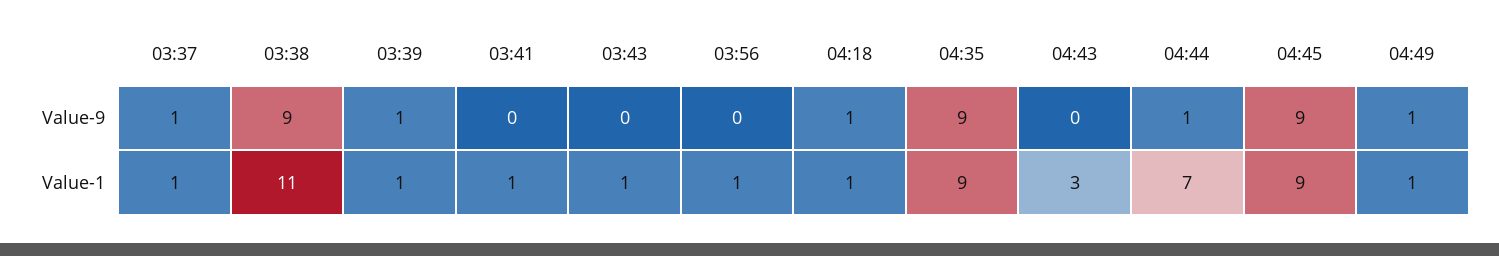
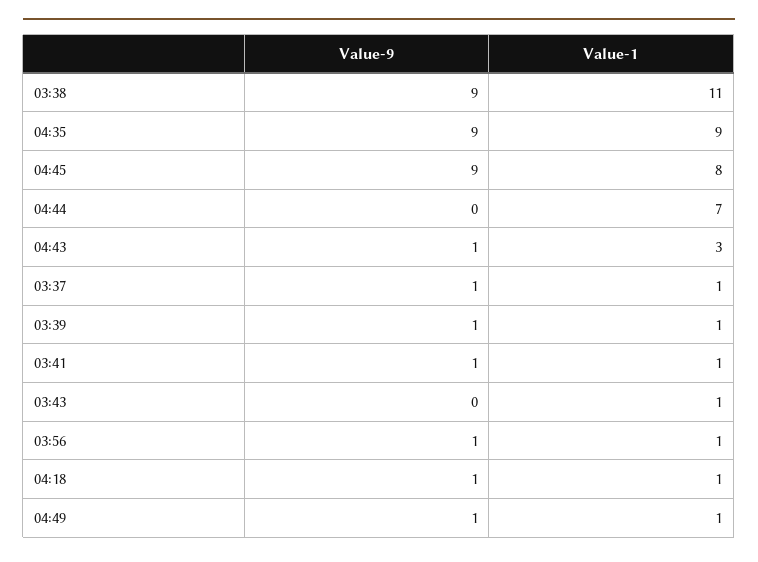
03:41, Value-9: 0 -> 1
03:56, Value-9: 0 -> 1
04:43, Value-9: 0 -> 1
04:44, Value-9: 1 -> 0
04:45, Value-1: 9 -> 8

